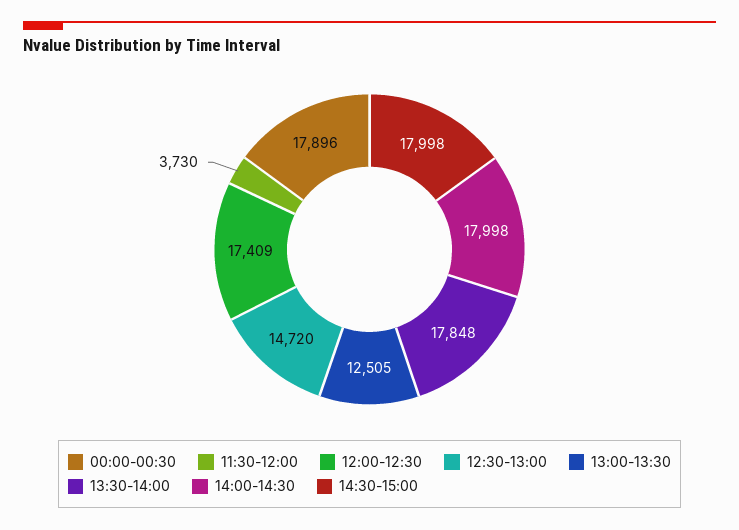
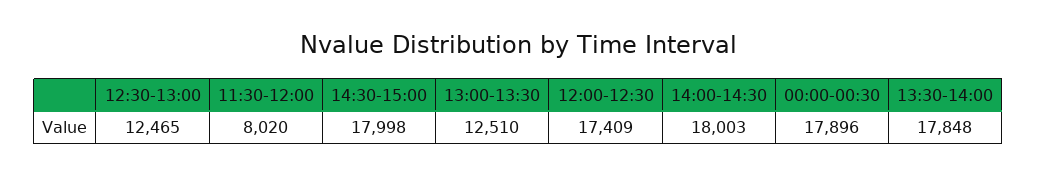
11:30-12:00: 3730 -> 8020
12:30-13:00: 14720 -> 12465
13:00-13:30: 12505 -> 12510
14:00-14:30: 17998 -> 18003

